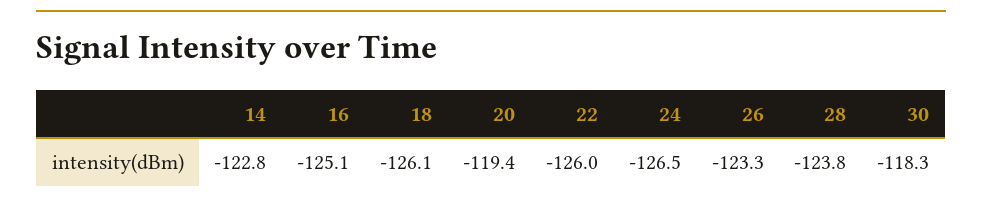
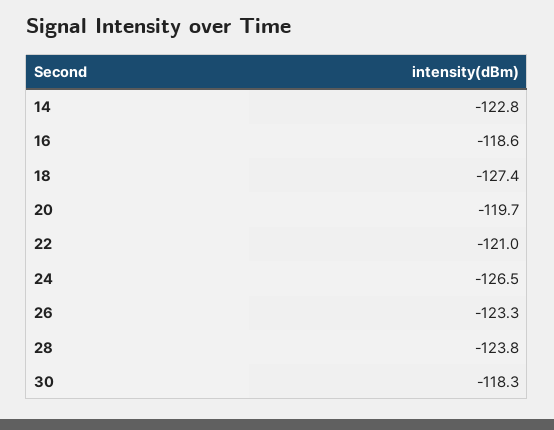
16: -125.1 -> -118.6
18: -126.1 -> -127.4
20: -119.4 -> -119.7
22: -126 -> -121

